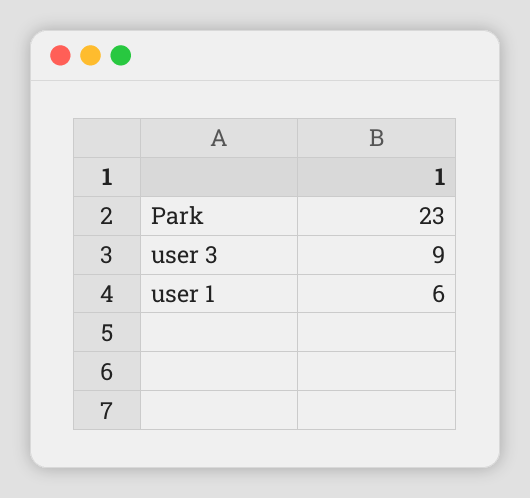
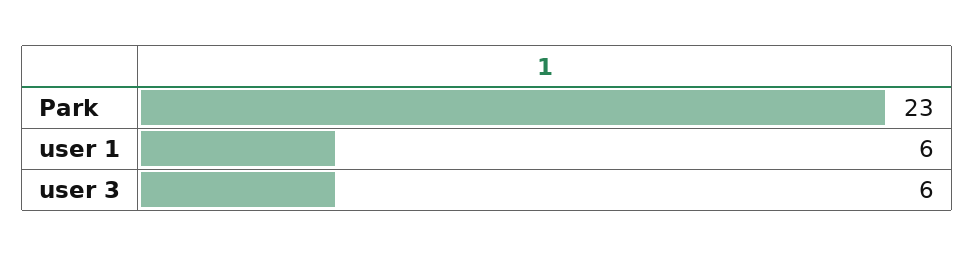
user 3: 9 -> 6

